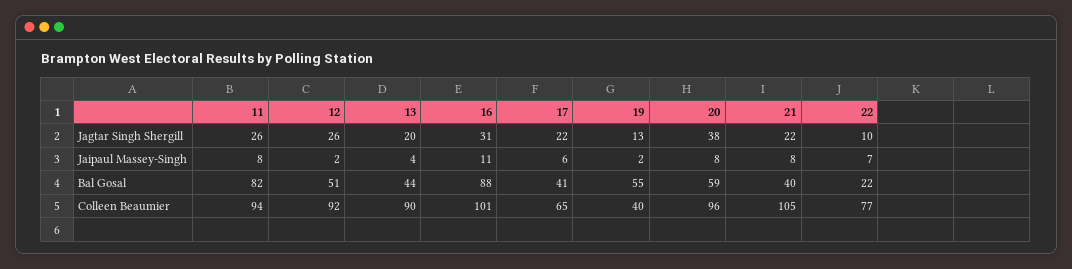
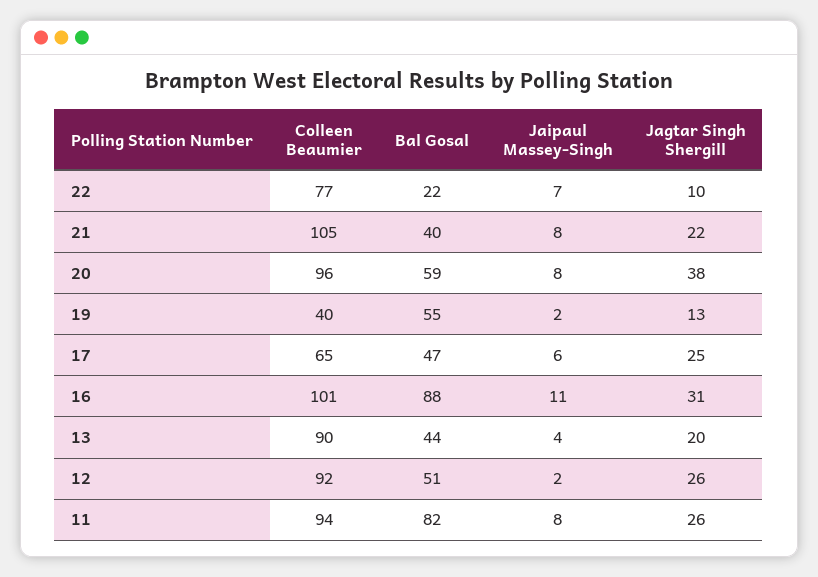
17, Jagtar Singh Shergill: 22 -> 25
17, Bal Gosal: 41 -> 47

